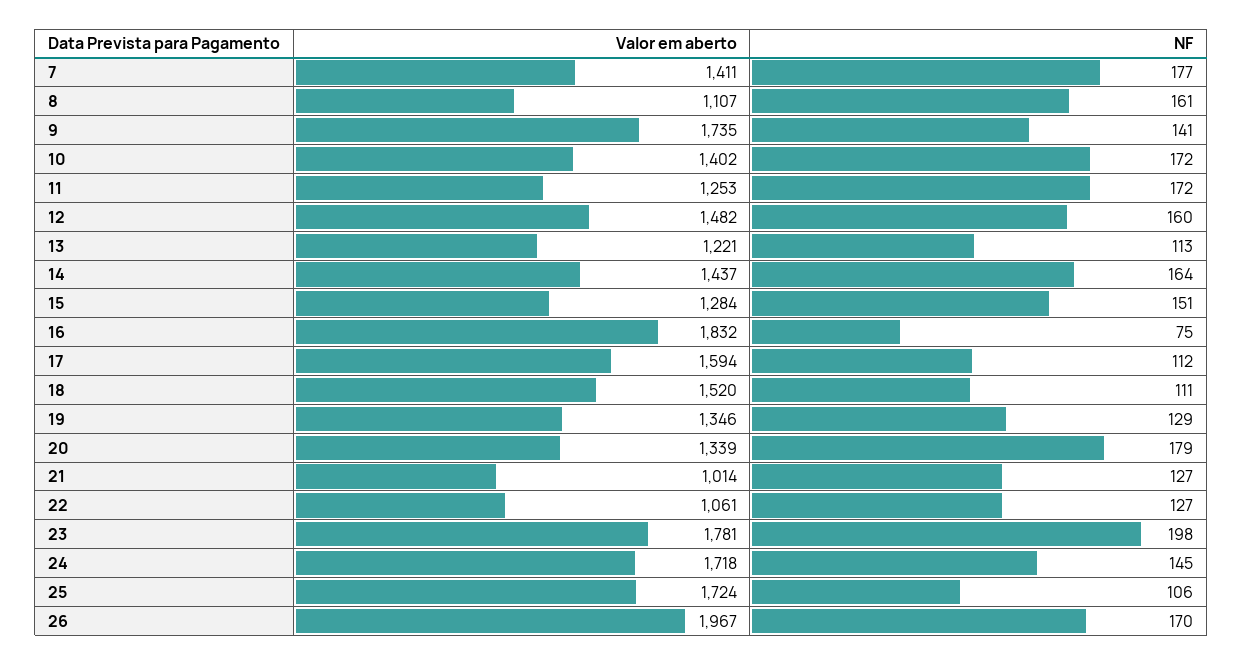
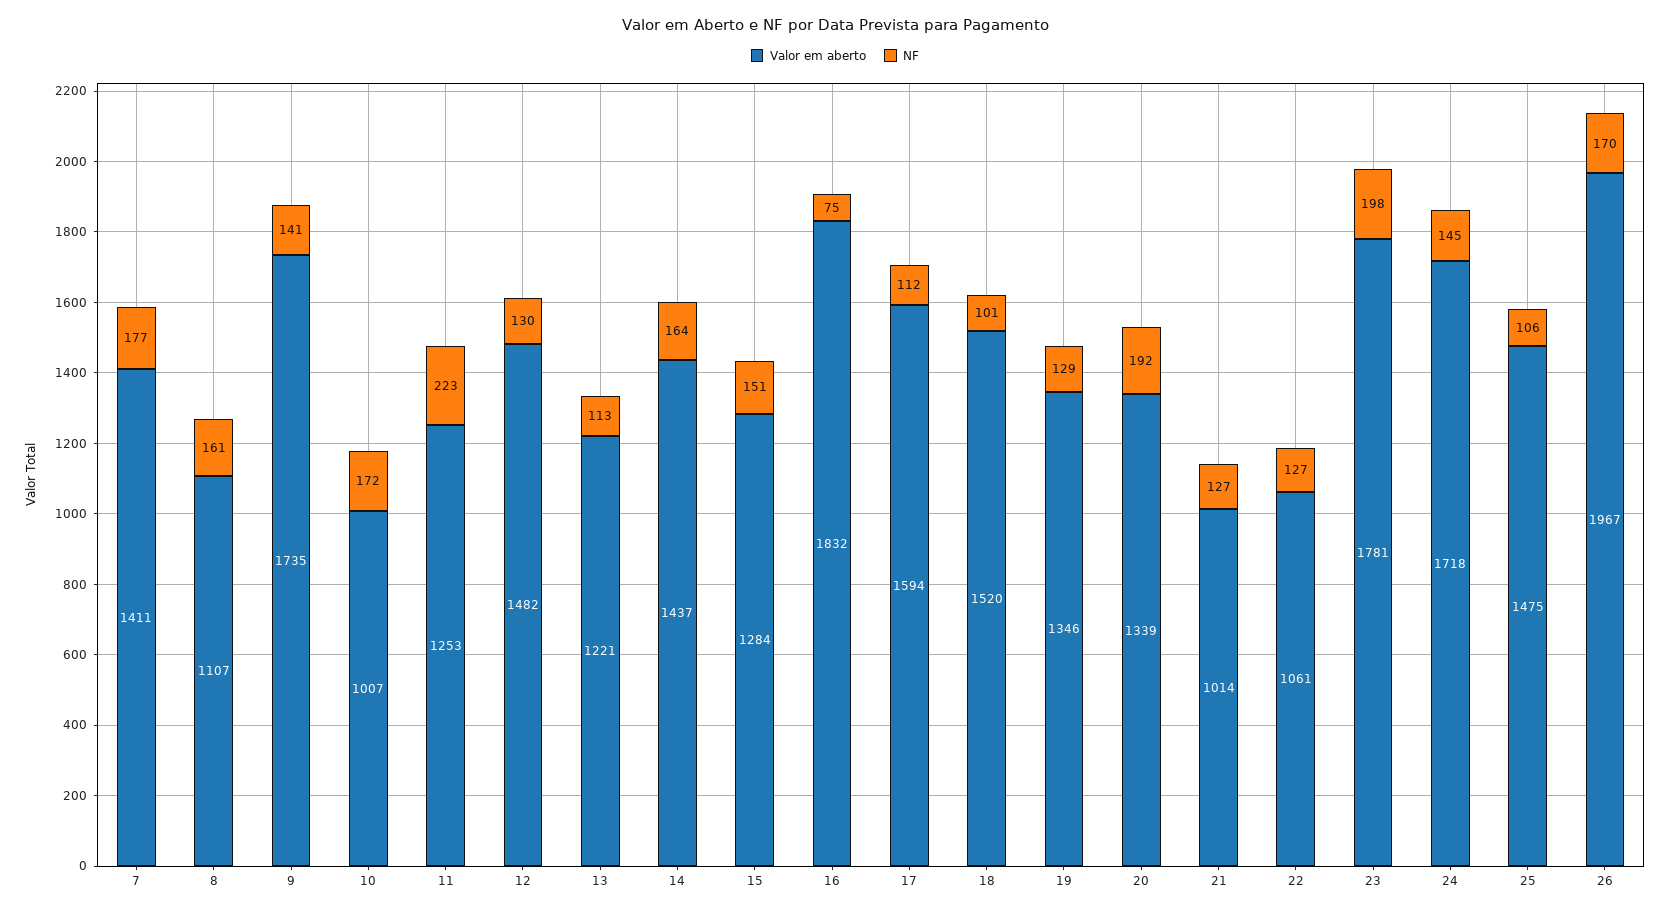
Valor em aberto, 10: 1402 -> 1007
NF, 11: 172 -> 223
NF, 12: 160 -> 130
NF, 18: 111 -> 101
NF, 20: 179 -> 192
Valor em aberto, 25: 1724 -> 1475

